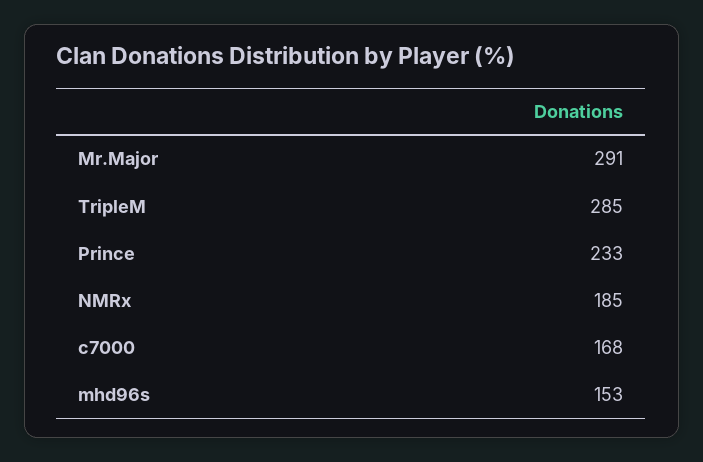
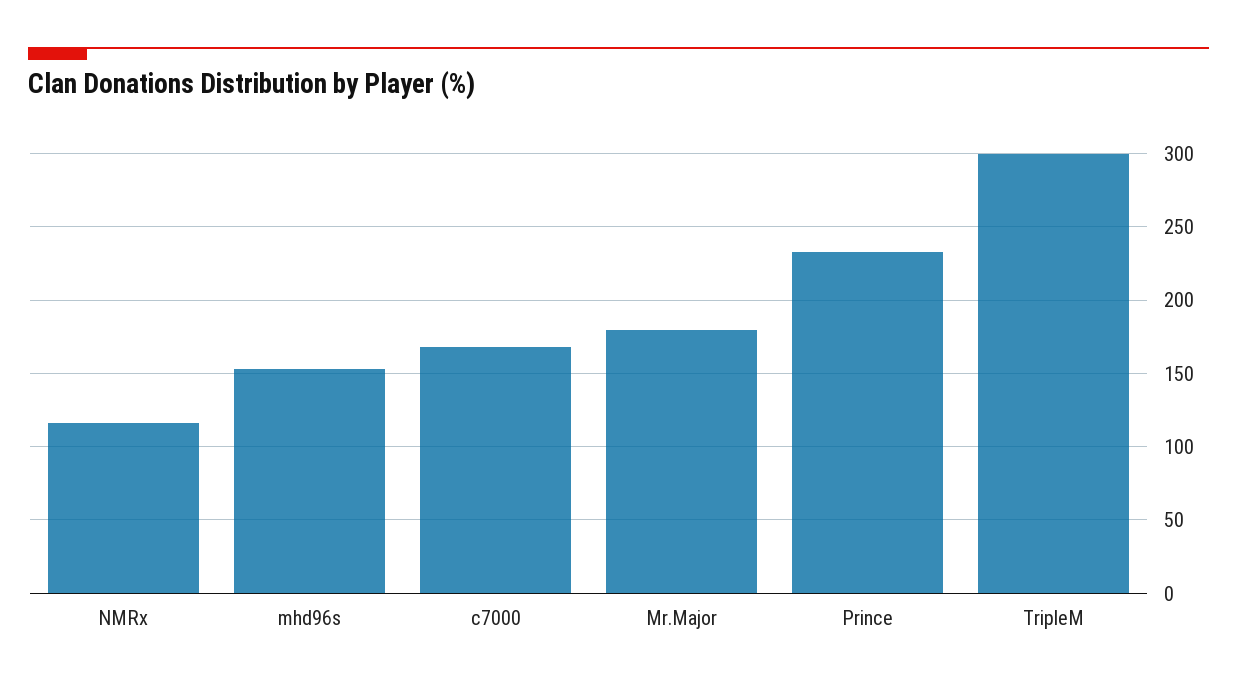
Mr.Major: 291 -> 180
TripleM: 285 -> 300
NMRx: 185 -> 115

